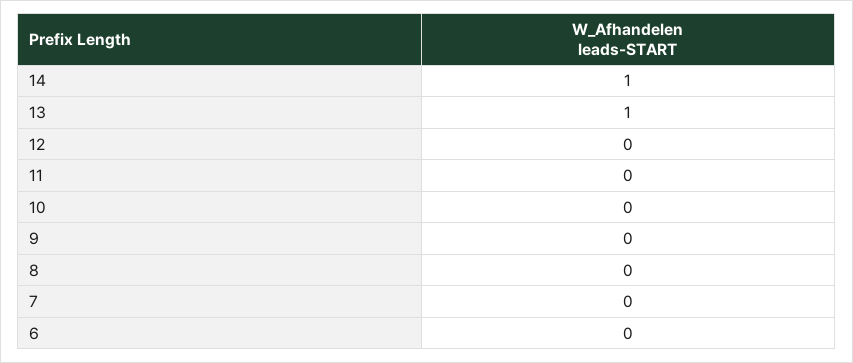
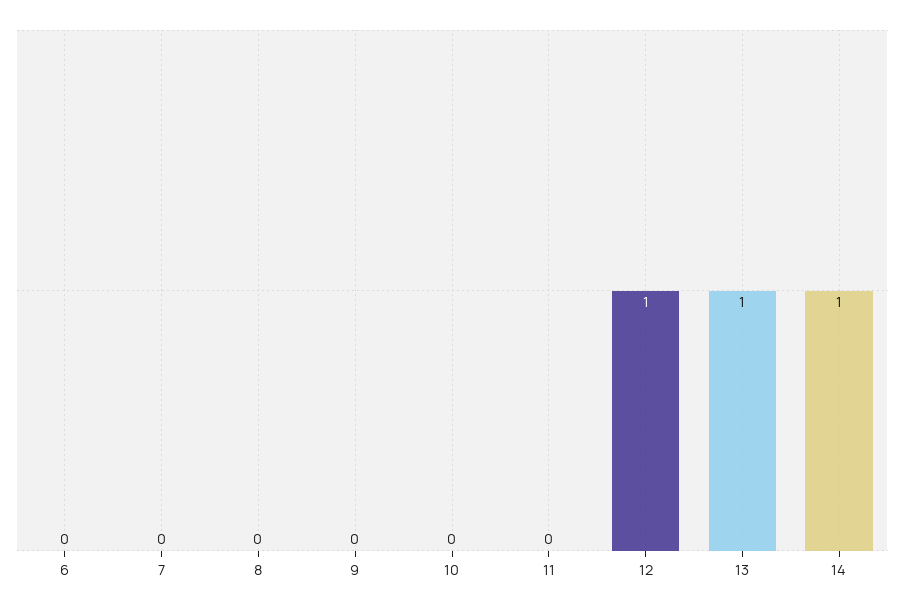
12: 0 -> 1

